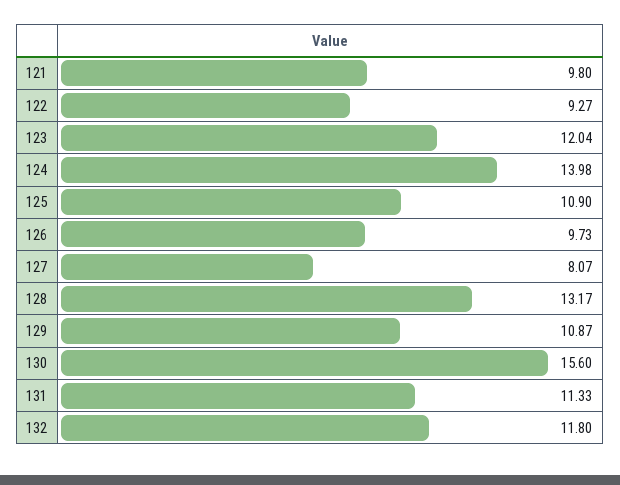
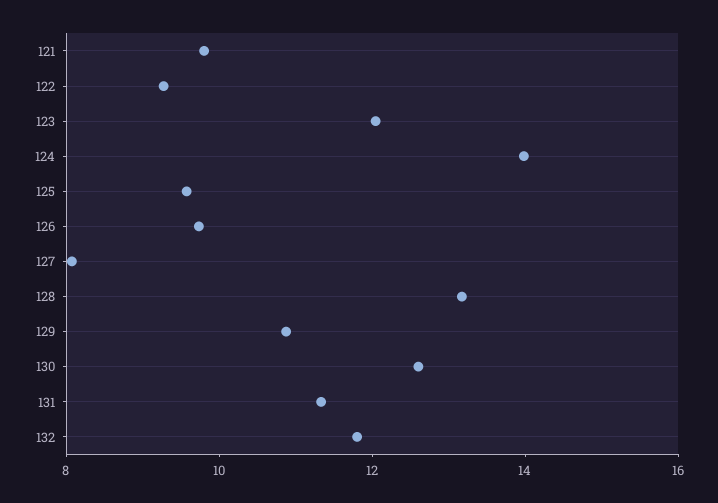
125: 10.9 -> 9.5
130: 15.6 -> 12.5

